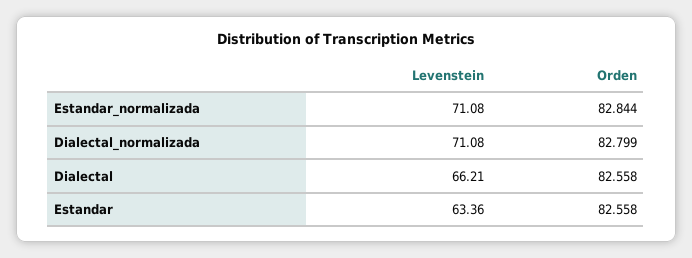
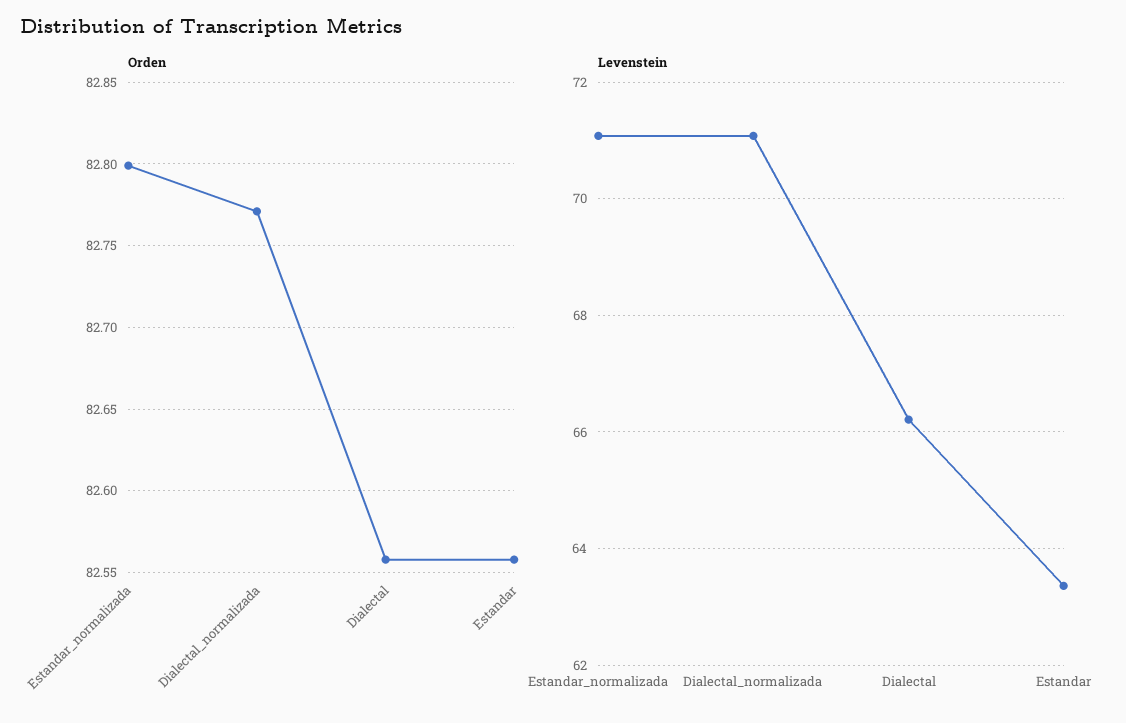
Orden, Estandar_normalizada: 82.844 -> 82.8
Orden, Dialectal_normalizada: 82.799 -> 82.77

